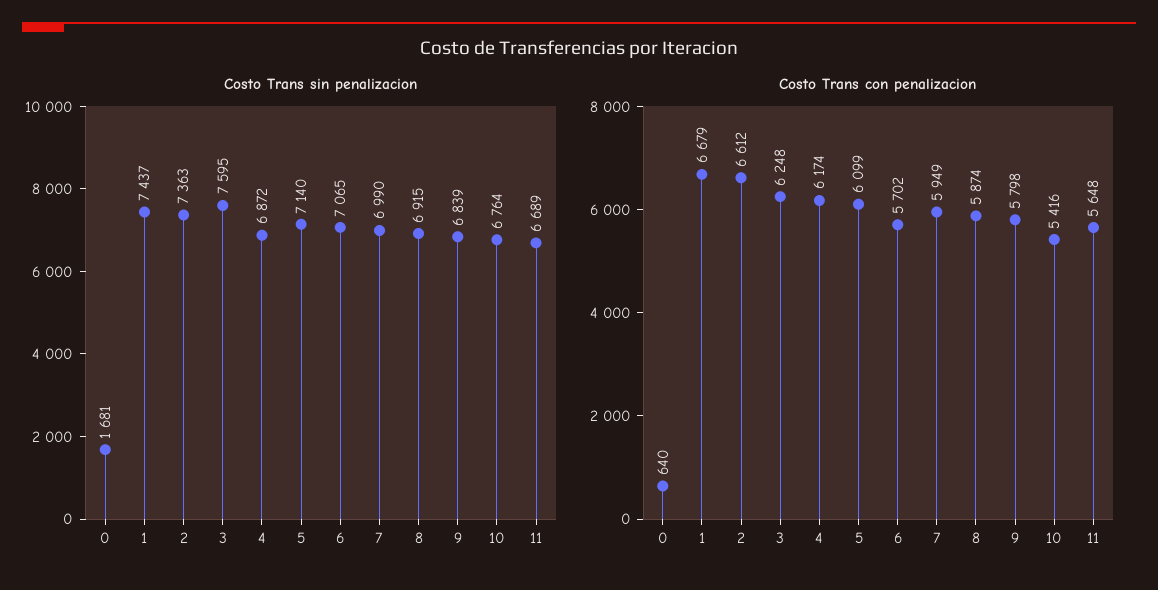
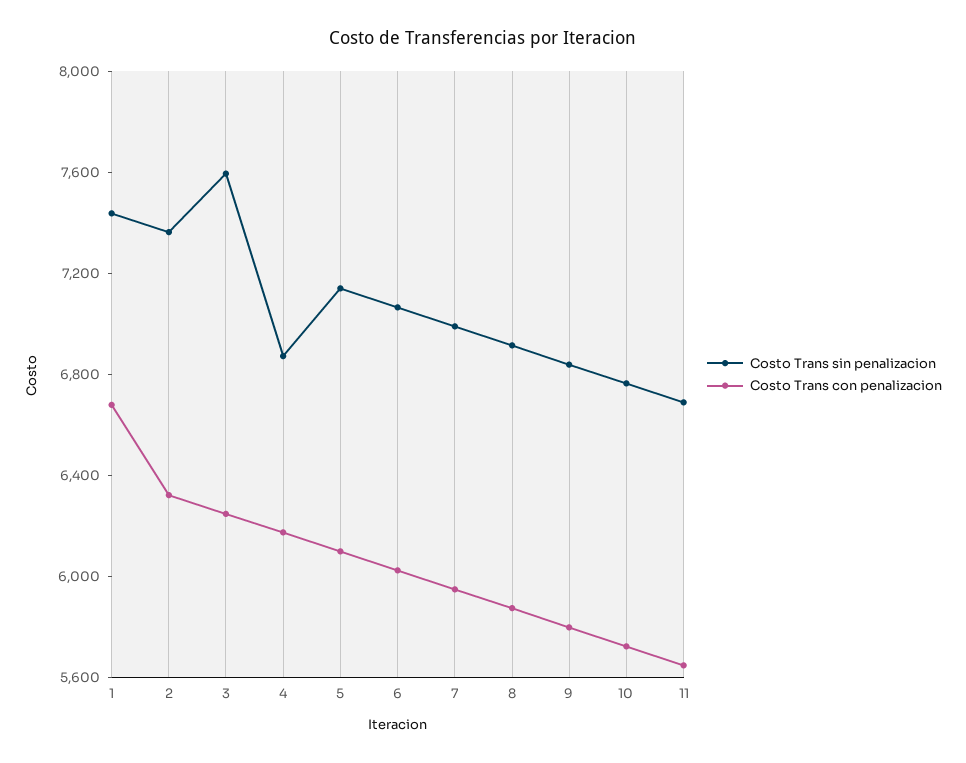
Costo Trans sin penalizacion, 0: 1681 -> none
Costo Trans con penalizacion, 0: 640 -> none
Costo Trans con penalizacion, 2: 6612 -> 6300
Costo Trans con penalizacion, 6: 5702 -> 6000
Costo Trans con penalizacion, 10: 5416 -> 5700

